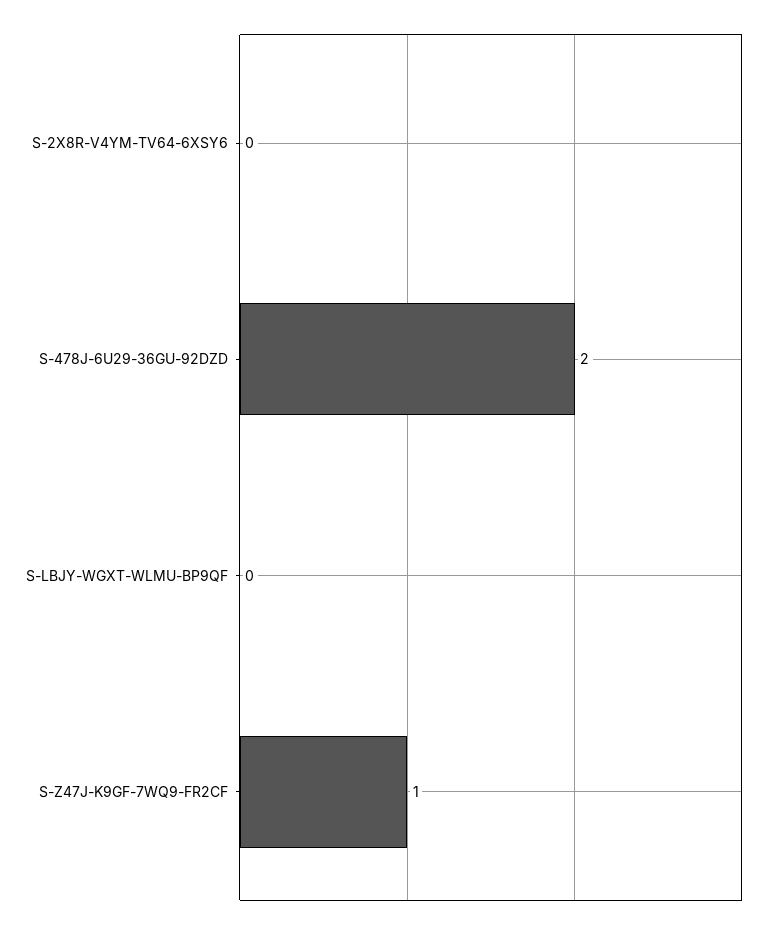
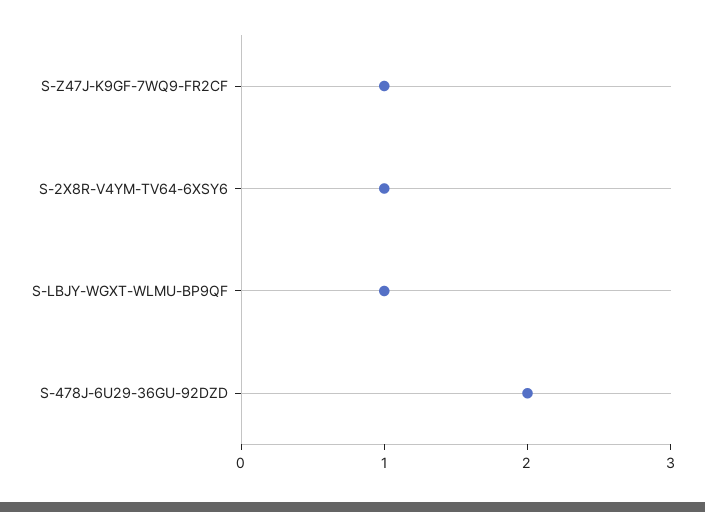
S-2X8R-V4YM-TV64-6XSY6: 0 -> 1
S-LBJY-WGXT-WLMU-BP9QF: 0 -> 1

